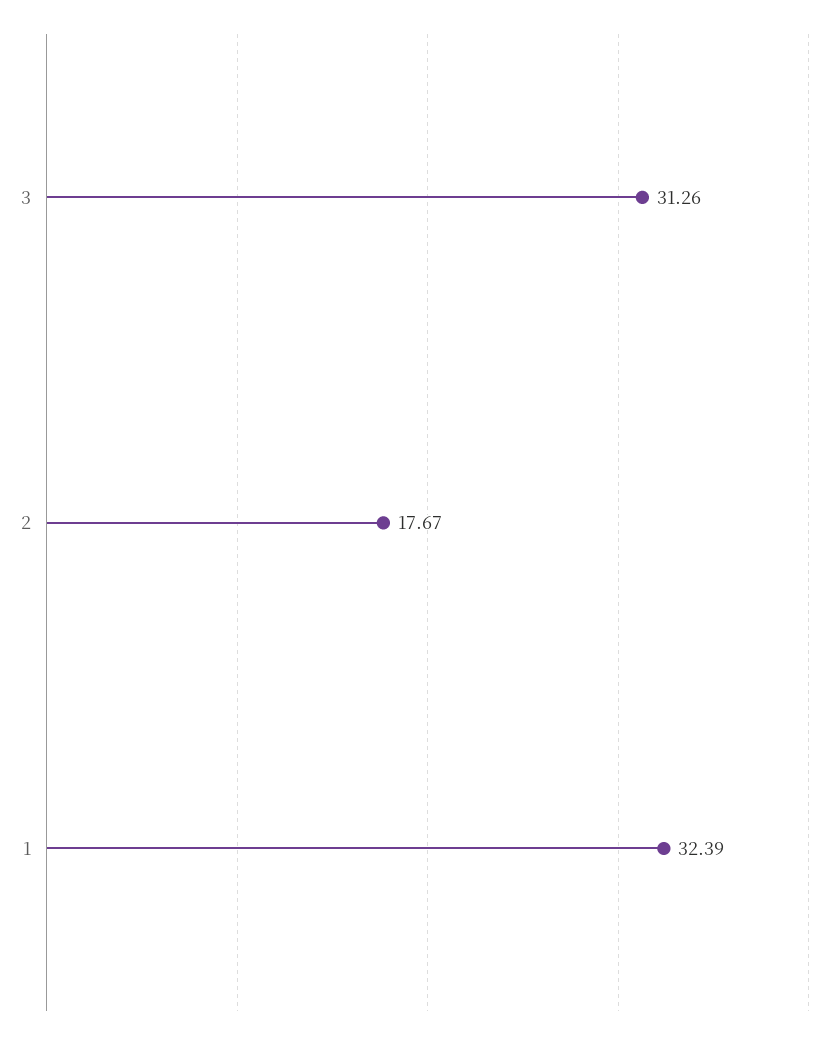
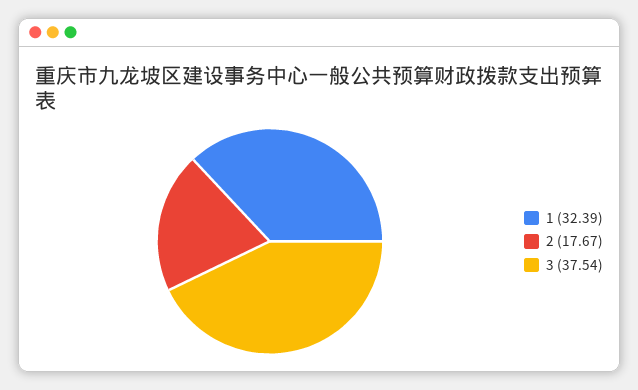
3: 31.26 -> 37.54

